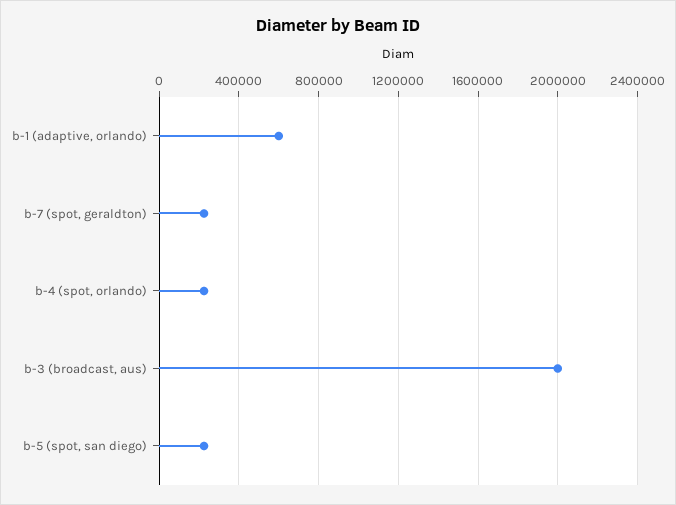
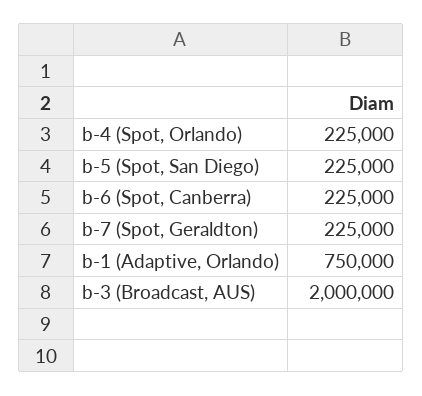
b-1 (adaptive, orlando): 600000 -> 750000
b-6 (Spot, Canberra): none -> 225000

